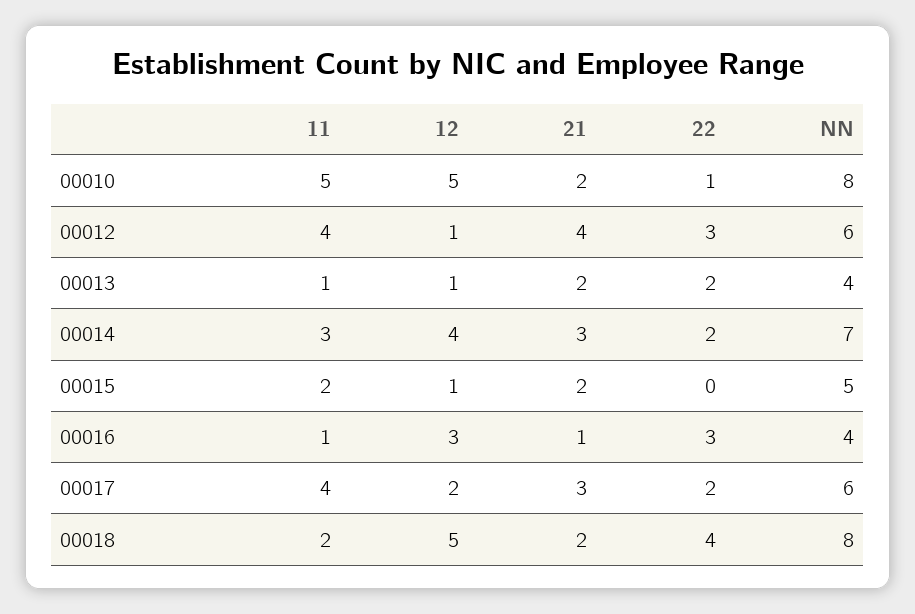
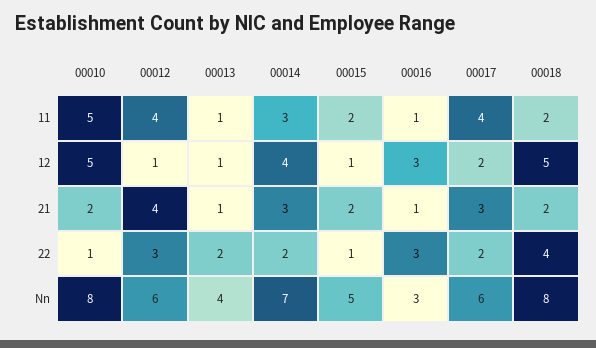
21, 00013: 2 -> 1
22, 00015: 0 -> 1
NN, 00016: 4 -> 3

